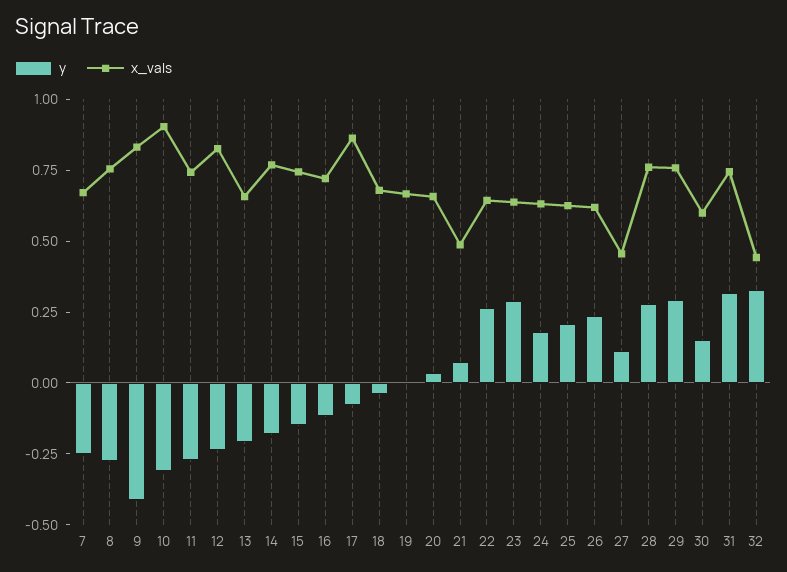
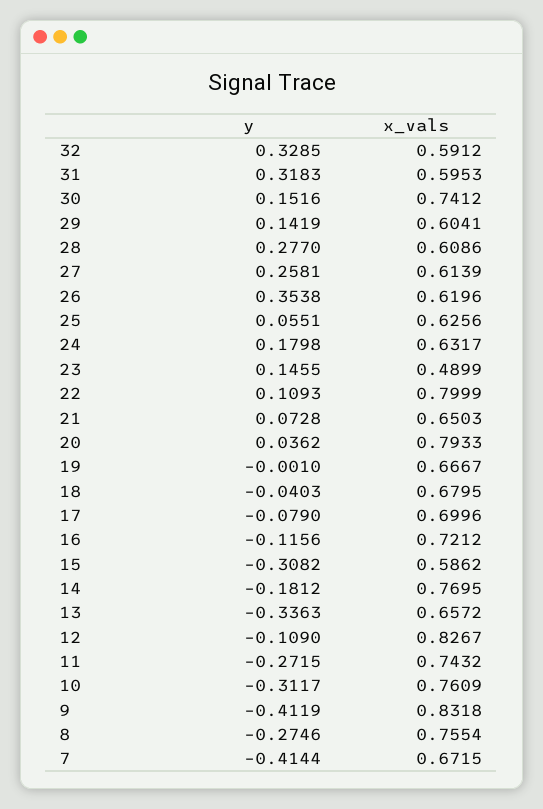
y, 7: -0.25 -> -0.4144
x_vals, 10: 0.9 -> 0.7609
y, 12: -0.25 -> -0.109
y, 13: -0.2 -> -0.3363
y, 15: -0.15 -> -0.3082
x_vals, 15: 0.75 -> 0.5862
x_vals, 17: 0.85 -> 0.6996
x_vals, 20: 0.65 -> 0.7933
x_vals, 21: 0.5 -> 0.6503
y, 22: 0.25 -> 0.1093
x_vals, 22: 0.65 -> 0.7999
y, 23: 0.3 -> 0.1455
x_vals, 23: 0.65 -> 0.4899
y, 25: 0.2 -> 0.0551
y, 26: 0.25 -> 0.3538
y, 27: 0.1 -> 0.2581
x_vals, 27: 0.45 -> 0.6139
x_vals, 28: 0.75 -> 0.6086
y, 29: 0.3 -> 0.1419
x_vals, 29: 0.75 -> 0.6041
x_vals, 30: 0.6 -> 0.7412
x_vals, 31: 0.75 -> 0.5953
x_vals, 32: 0.45 -> 0.5912

